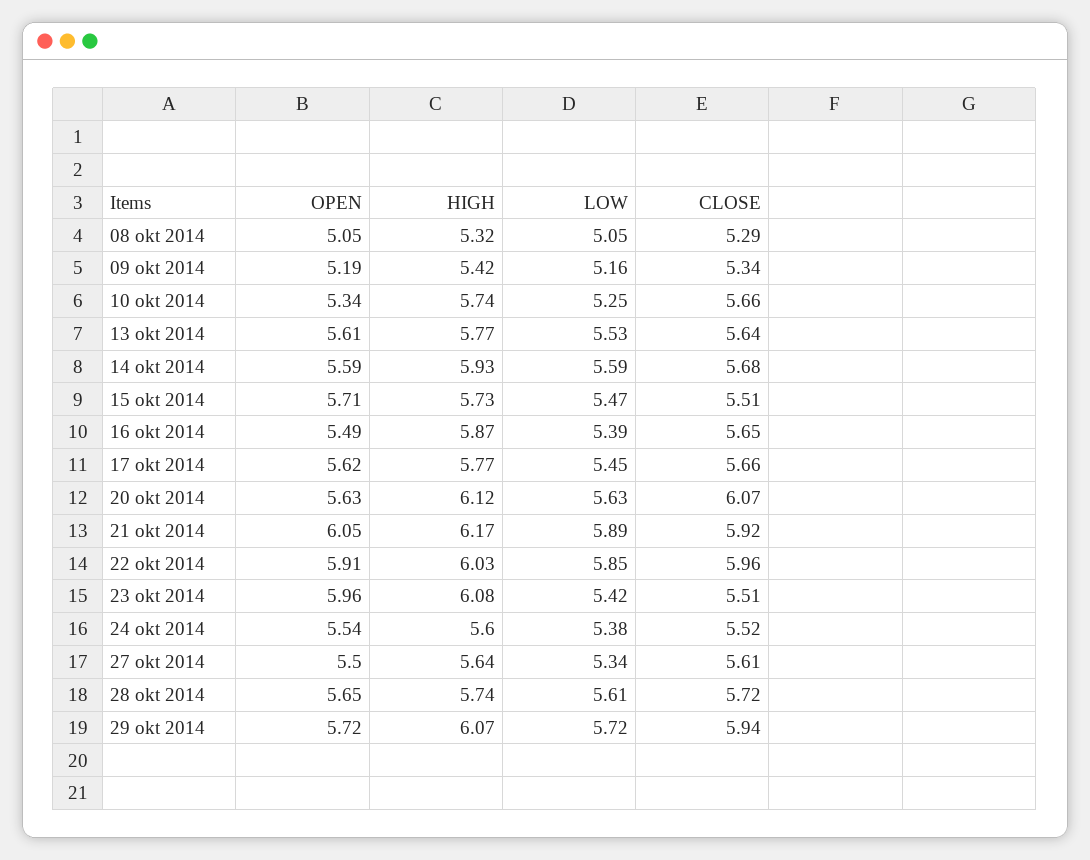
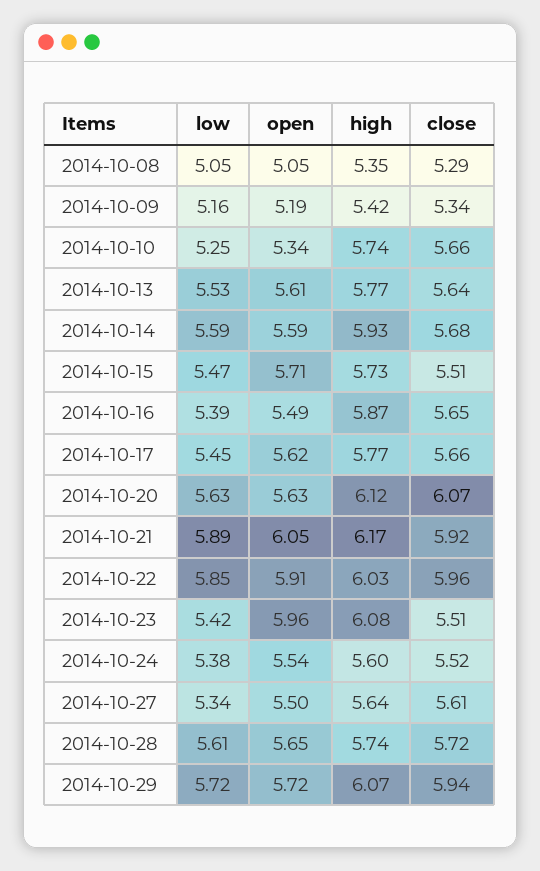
HIGH, 08 okt 2014: 5.32 -> 5.35

